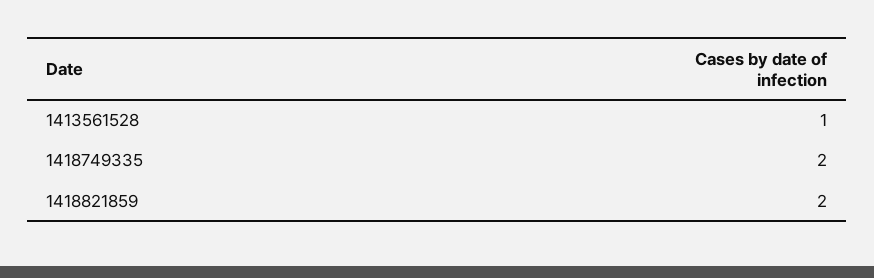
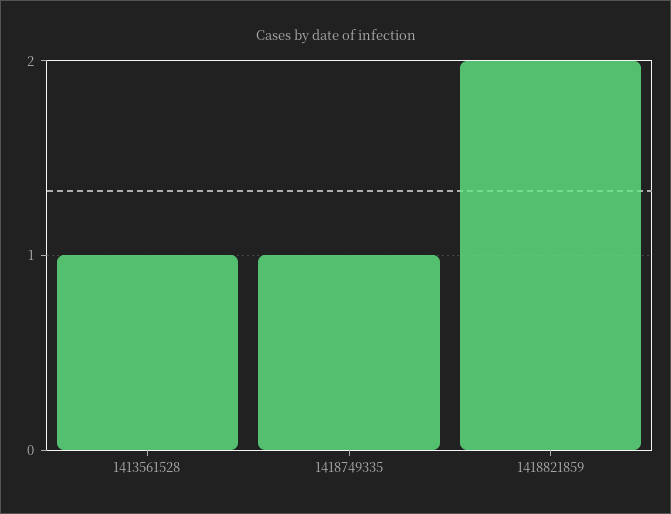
1418749335: 2 -> 1

